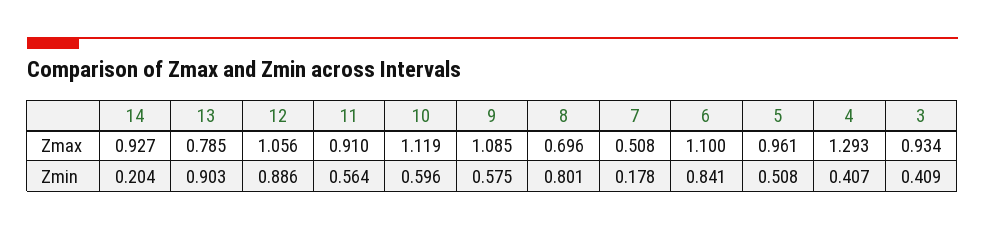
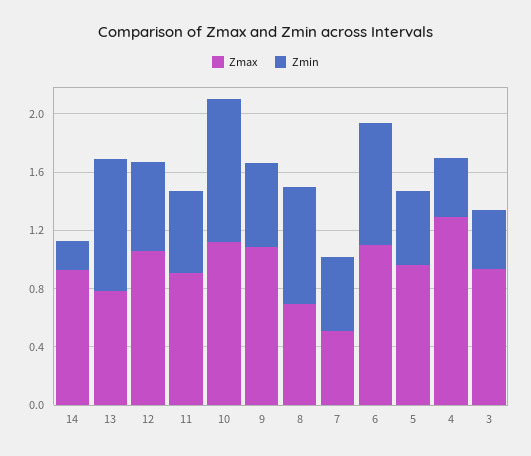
Zmin, 12: 0.886 -> 0.6
Zmin, 10: 0.596 -> 1
Zmin, 7: 0.178 -> 0.5

